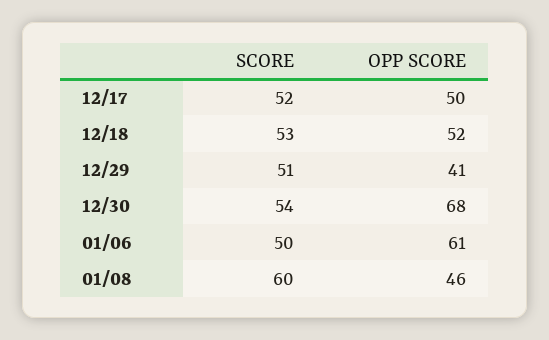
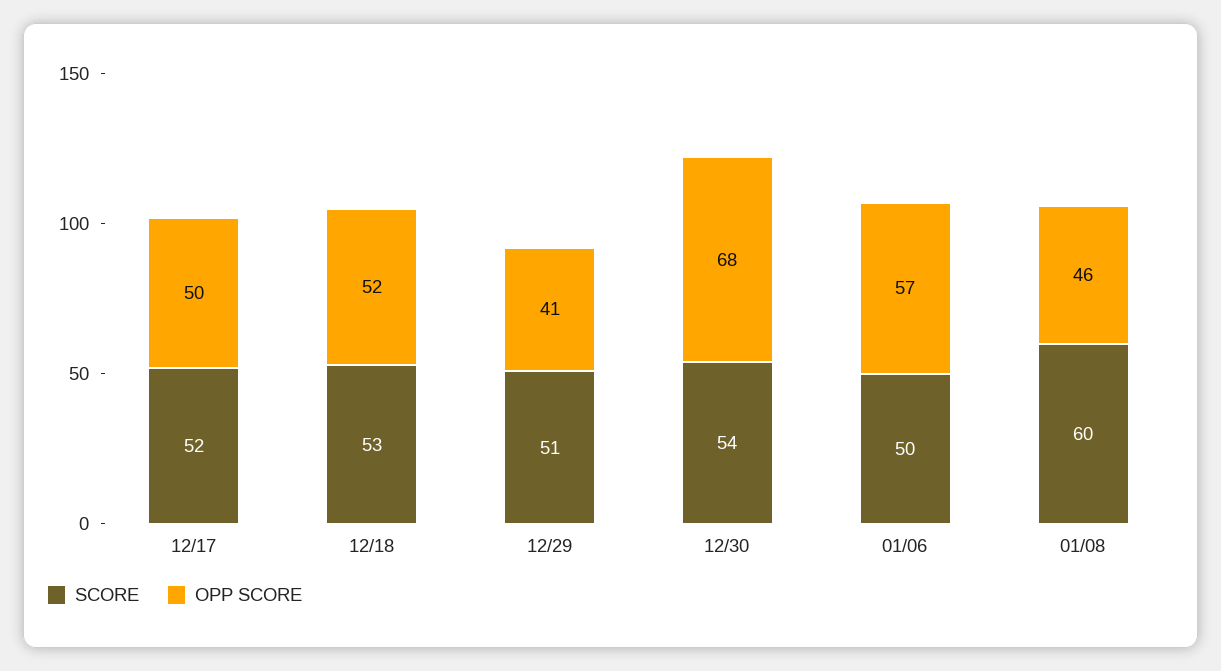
OPP SCORE, 01/06: 61 -> 57

